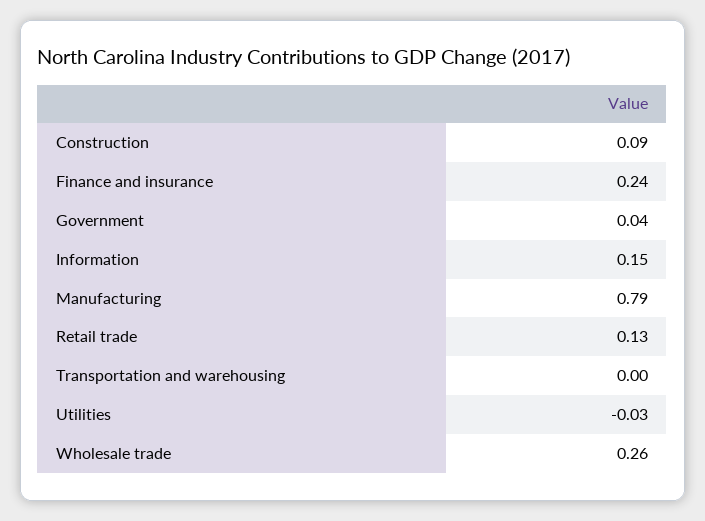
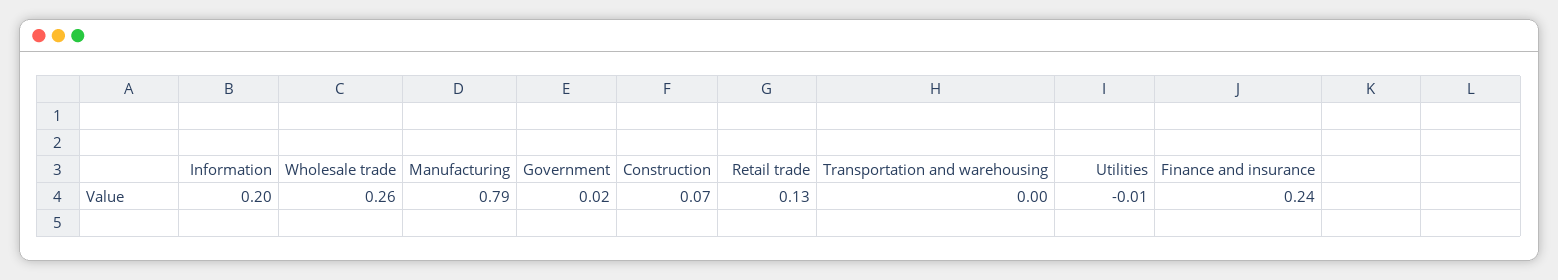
Construction: 0.09 -> 0.07
Government: 0.04 -> 0.02
Information: 0.15 -> 0.2
Utilities: -0.03 -> -0.01

